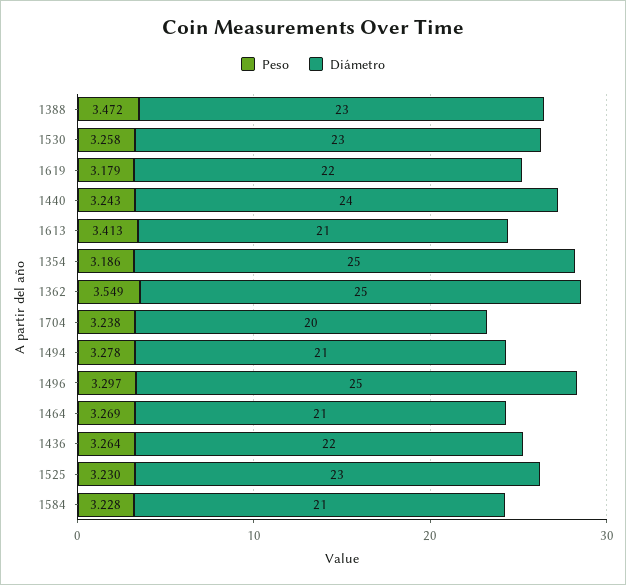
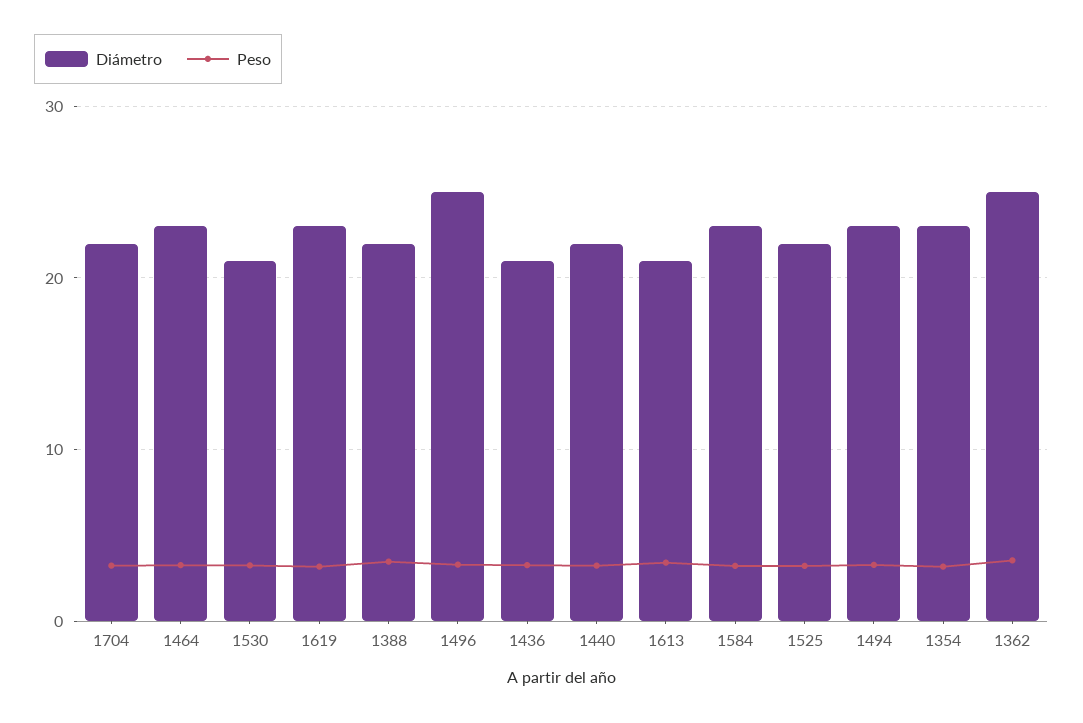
Diámetro, 1388: 23 -> 22
Diámetro, 1530: 23 -> 21
Diámetro, 1619: 22 -> 23
Diámetro, 1440: 24 -> 22
Diámetro, 1354: 25 -> 23
Diámetro, 1704: 20 -> 22
Diámetro, 1494: 21 -> 23
Diámetro, 1464: 21 -> 23
Diámetro, 1436: 22 -> 21
Diámetro, 1525: 23 -> 22
Diámetro, 1584: 21 -> 23

